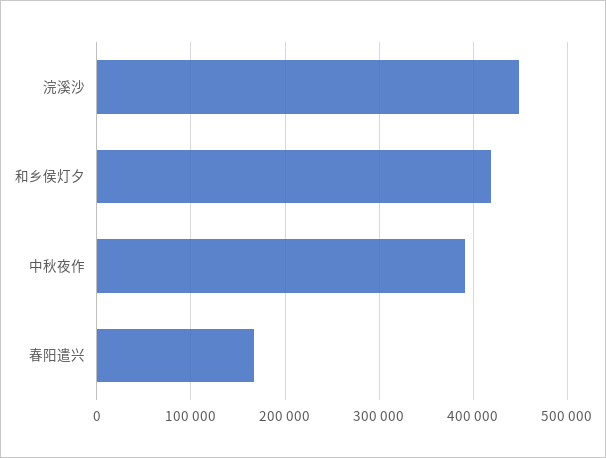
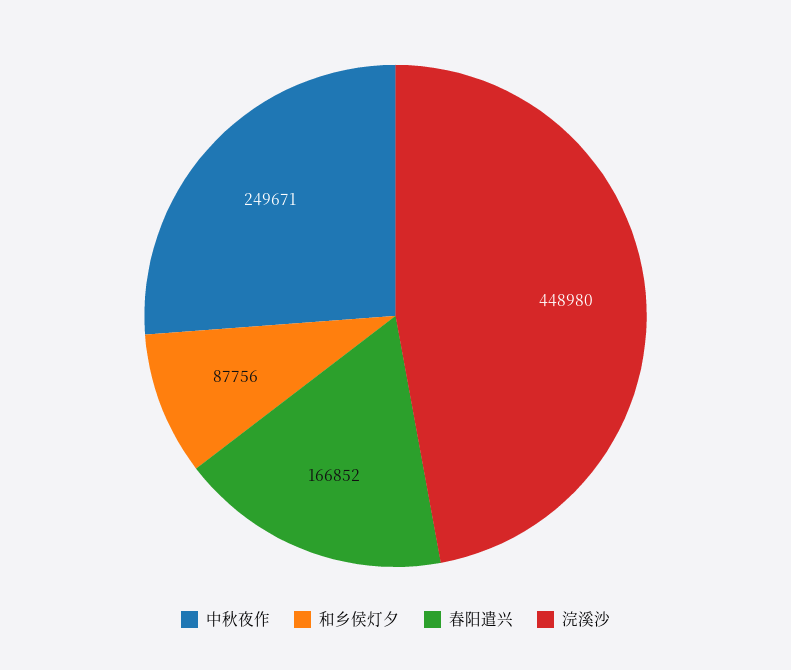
和乡侯灯夕: 420000 -> 87756
中秋夜作: 390000 -> 249671

